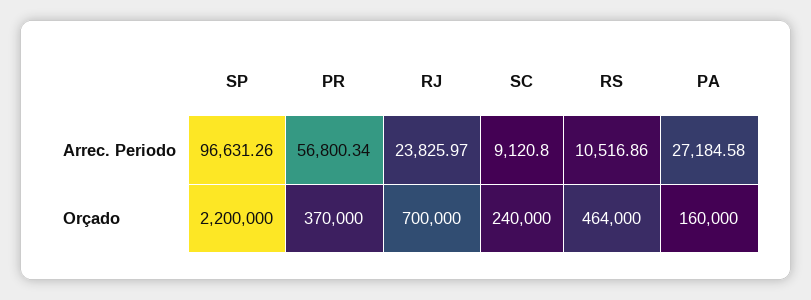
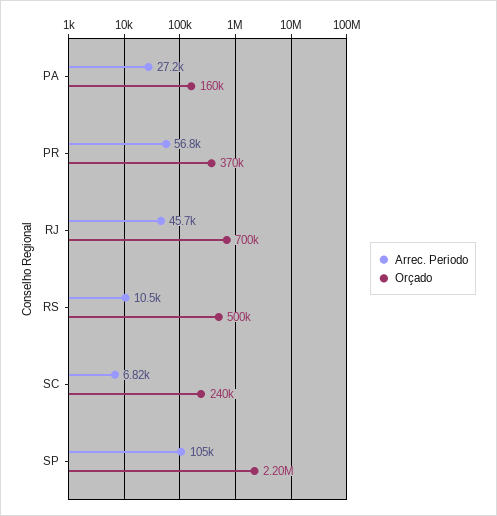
Arrec. Periodo, SP: 96631.26 -> 105000
Arrec. Periodo, RJ: 23825.97 -> 45700
Arrec. Periodo, SC: 9120.8 -> 6820
Orçado, RS: 464000 -> 500000

